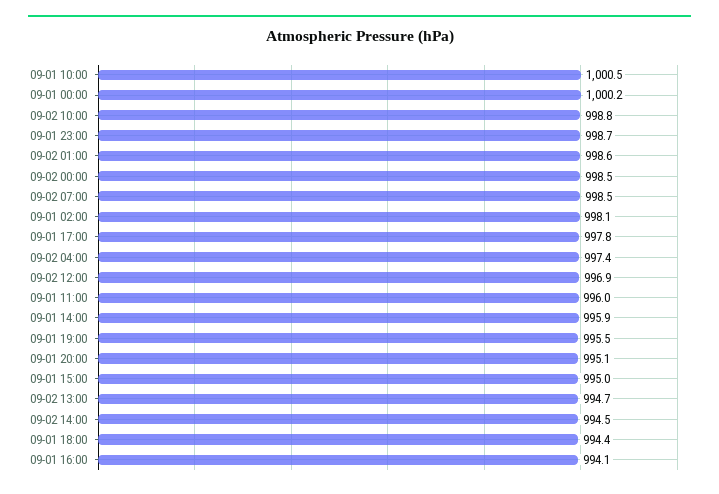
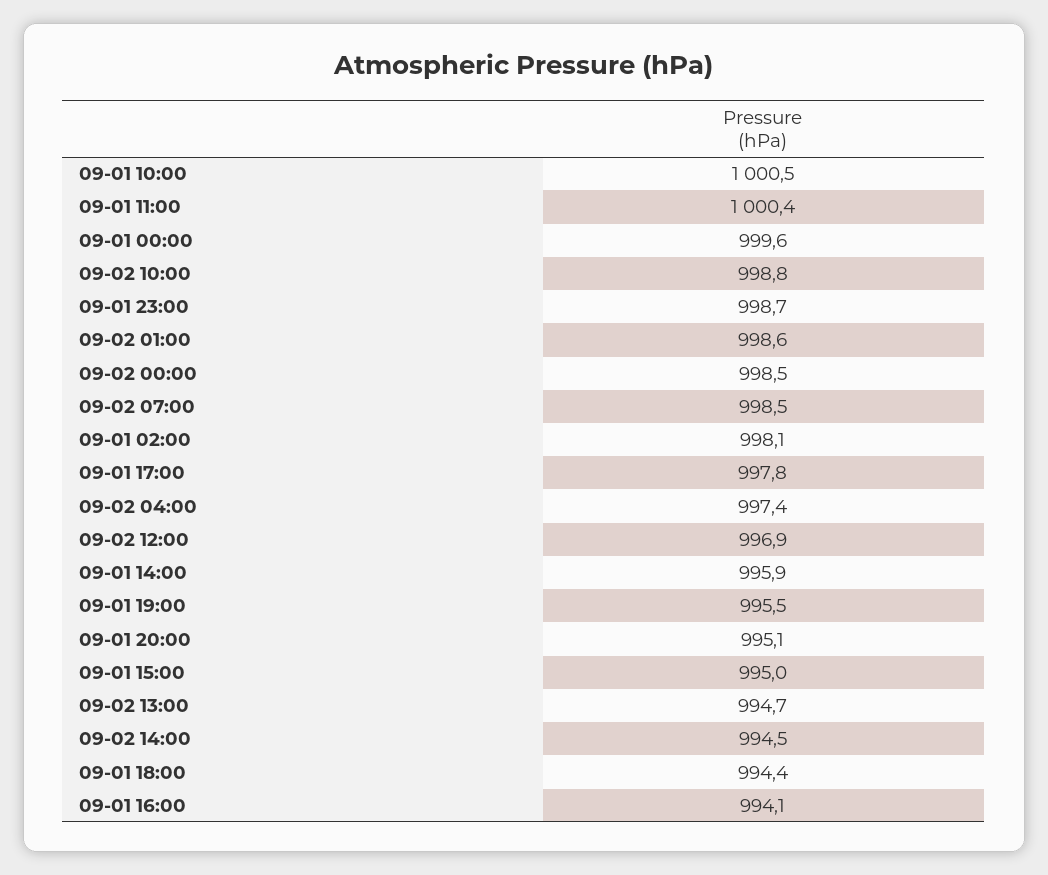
09-01 00:00: 1000.2 -> 999.6
09-01 11:00: 996 -> 1000.4

